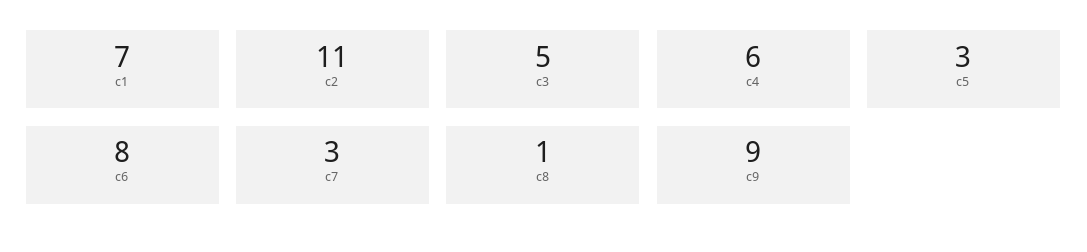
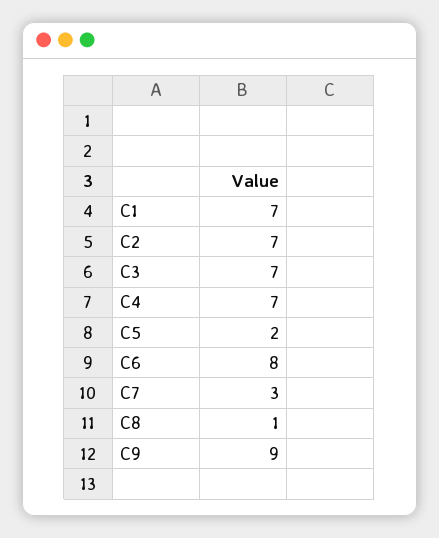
c2: 11 -> 7
c3: 5 -> 7
c4: 6 -> 7
c5: 3 -> 2

